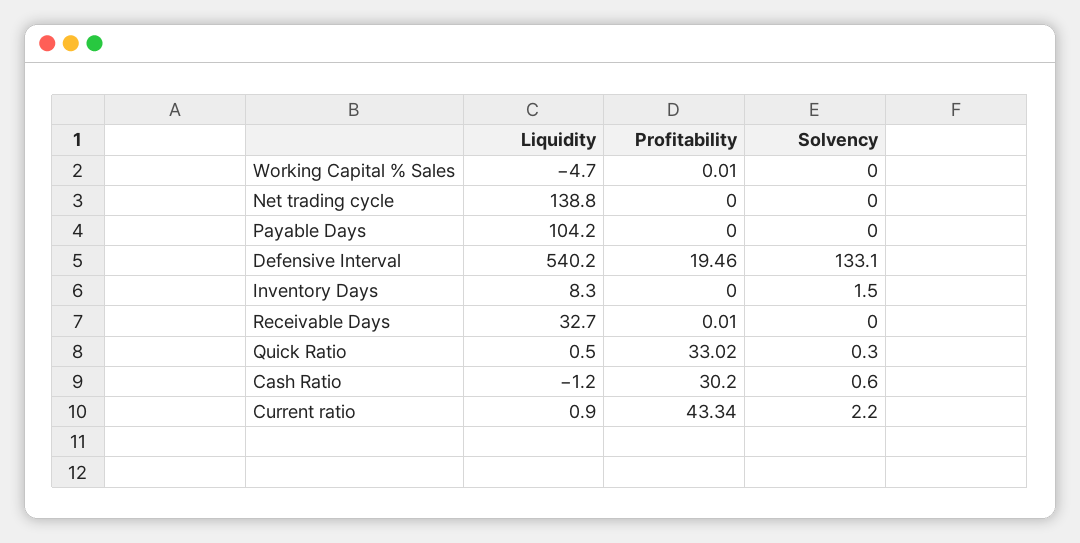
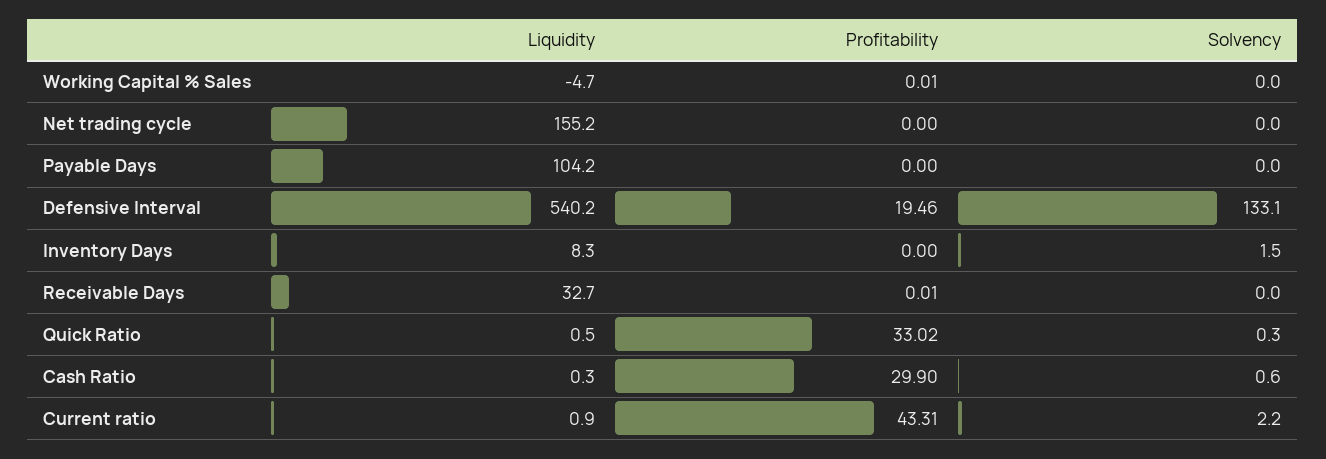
Liquidity, Net trading cycle: 138.8 -> 155.2
Liquidity, Cash Ratio: -1.2 -> 0.3
Profitability, Cash Ratio: 30.2 -> 29.9
Profitability, Current ratio: 43.34 -> 43.31

